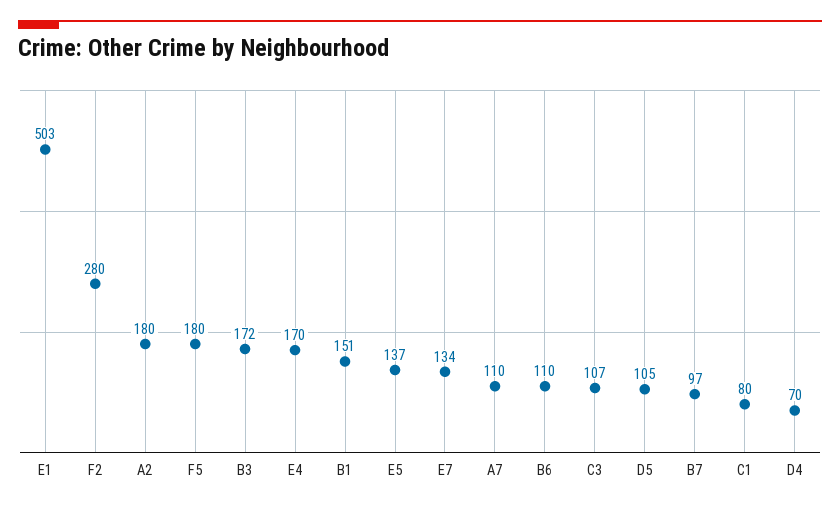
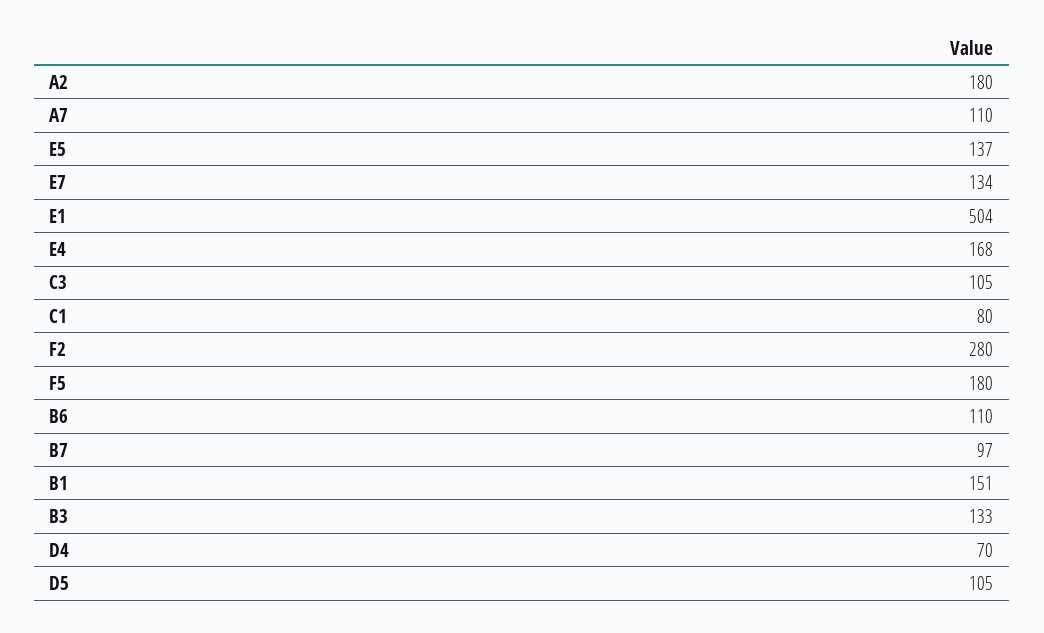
E1: 503 -> 504
B3: 172 -> 133
E4: 170 -> 168
C3: 107 -> 105

